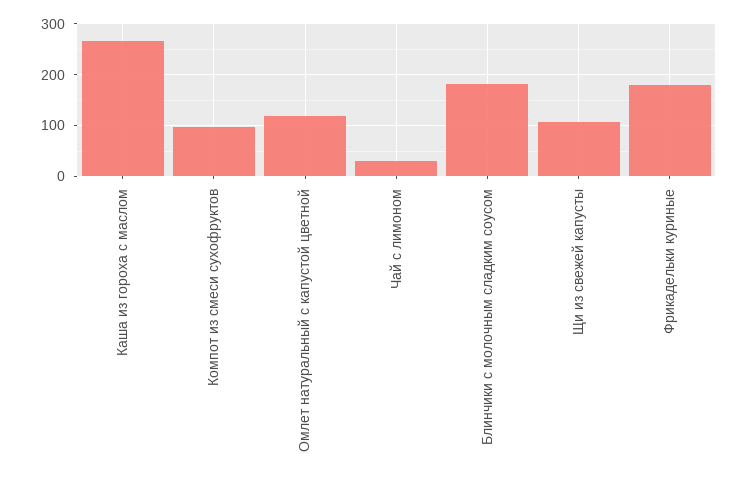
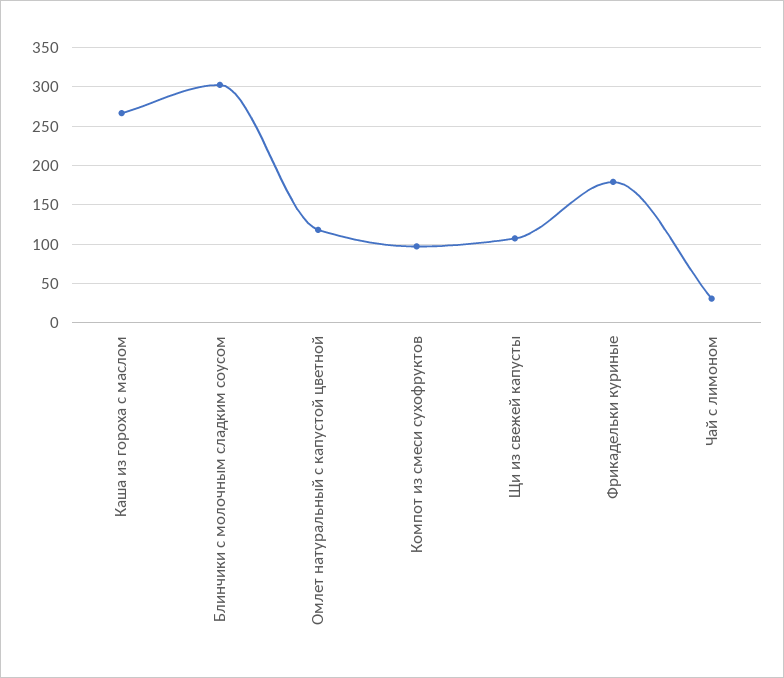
Блинчики с молочным сладким соусом: 180 -> 300

